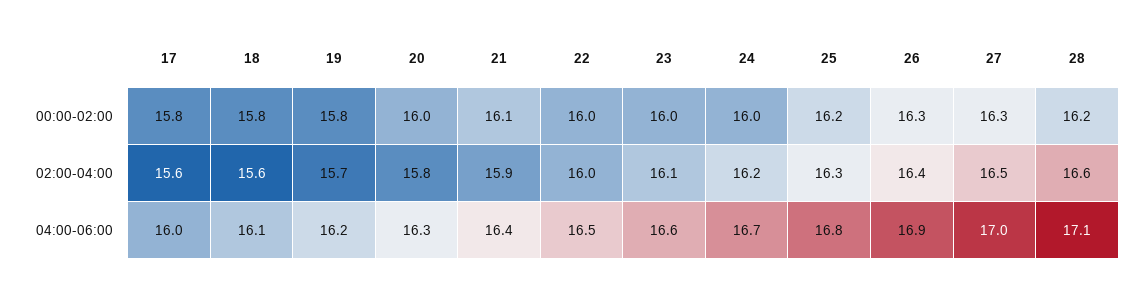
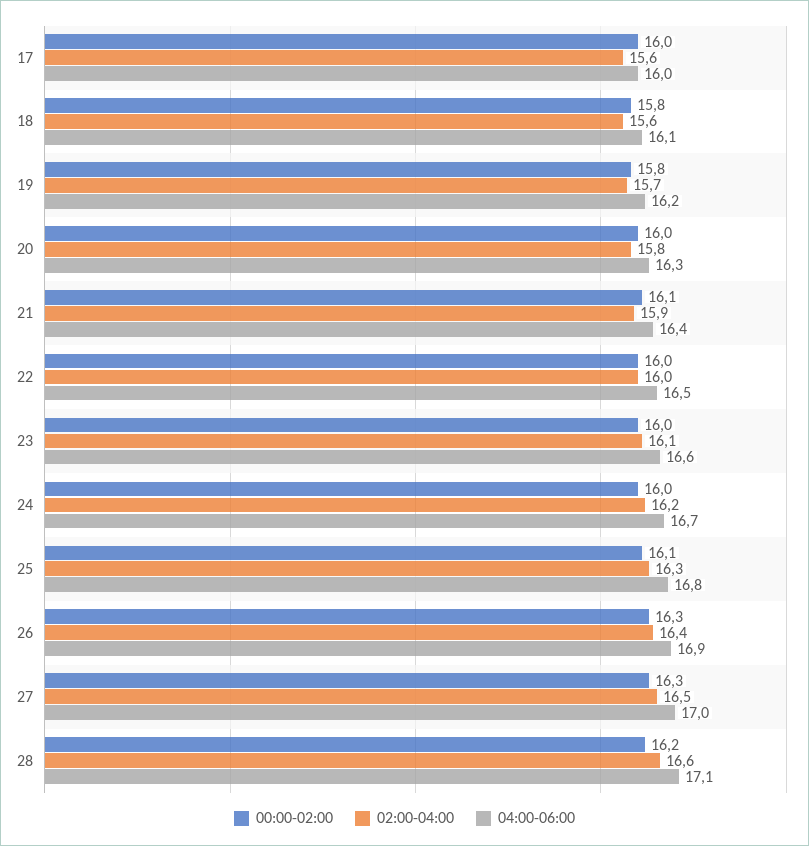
00:00-02:00, 17: 15.8 -> 16
00:00-02:00, 25: 16.2 -> 16.1

